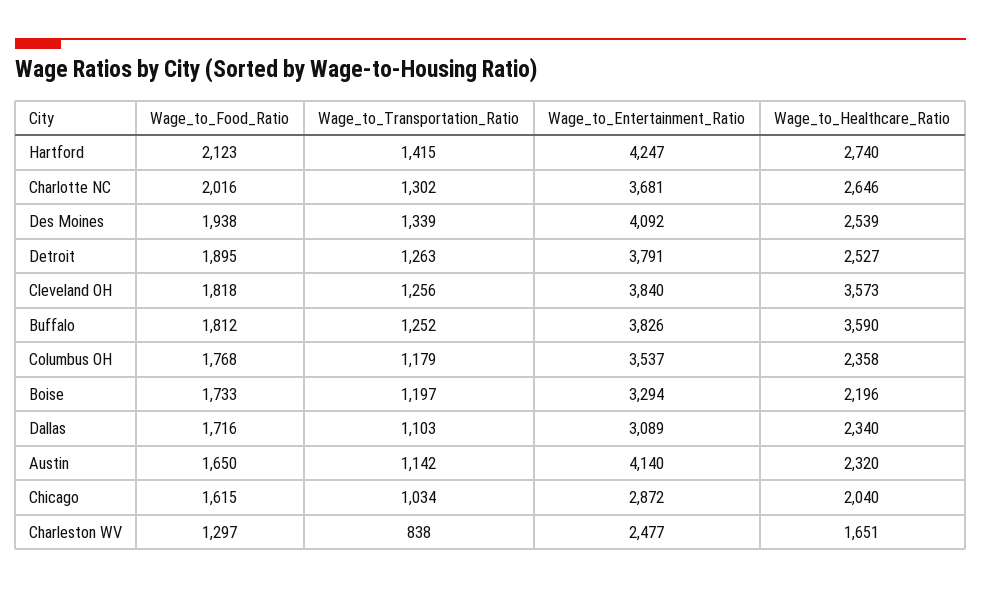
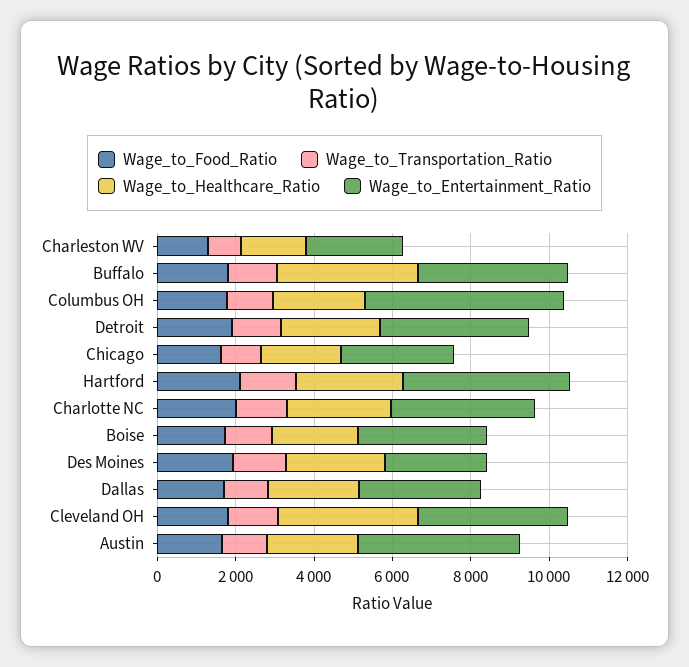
Wage_to_Entertainment_Ratio, Des Moines: 4092 -> 2500
Wage_to_Entertainment_Ratio, Columbus OH: 3537 -> 5000

